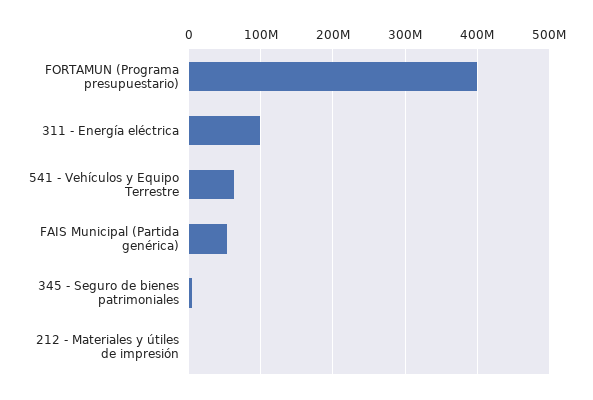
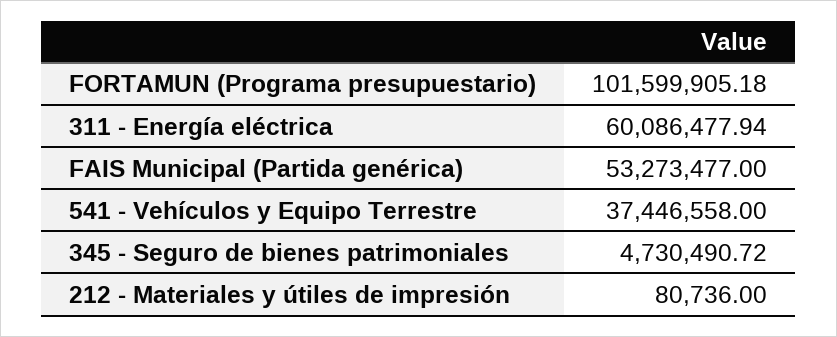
FORTAMUN (Programa presupuestario): 400000000 -> 101599905.18
311 - Energía eléctrica: 100000000 -> 60086477.94
541 - Vehículos y Equipo Terrestre: 60000000 -> 37446558

